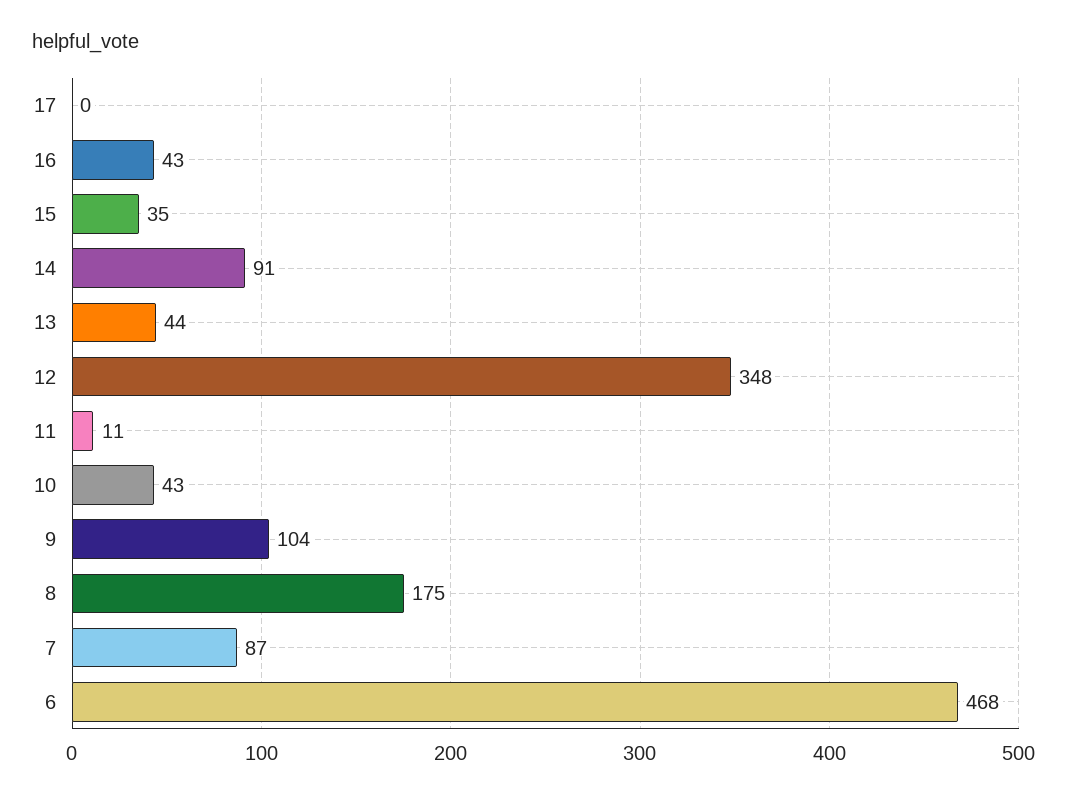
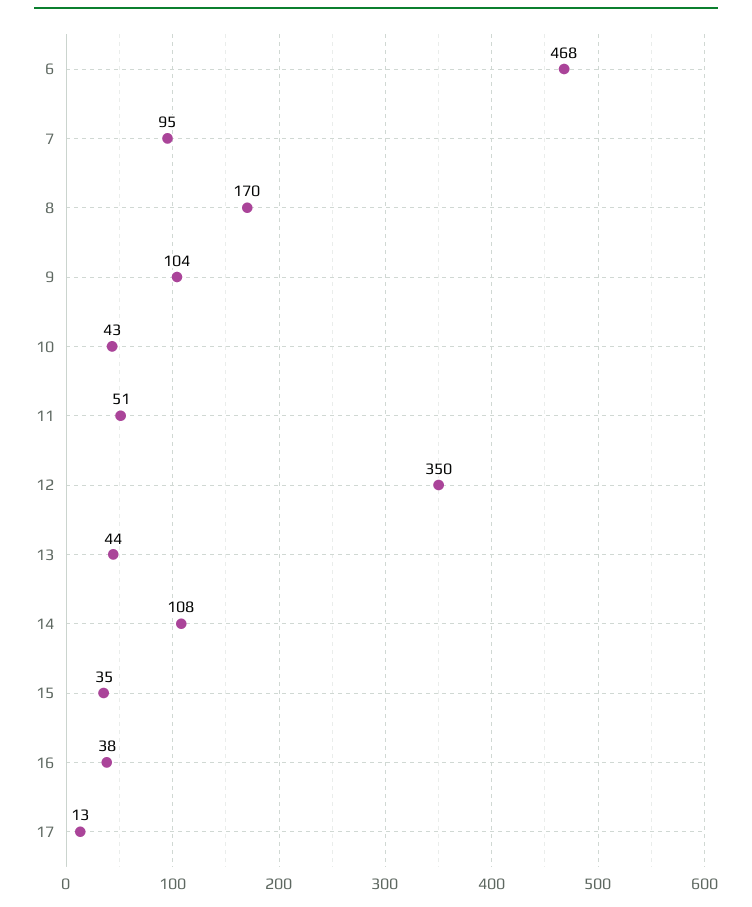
17: 0 -> 13
16: 43 -> 38
14: 91 -> 108
12: 348 -> 350
11: 11 -> 51
8: 175 -> 170
7: 87 -> 95

